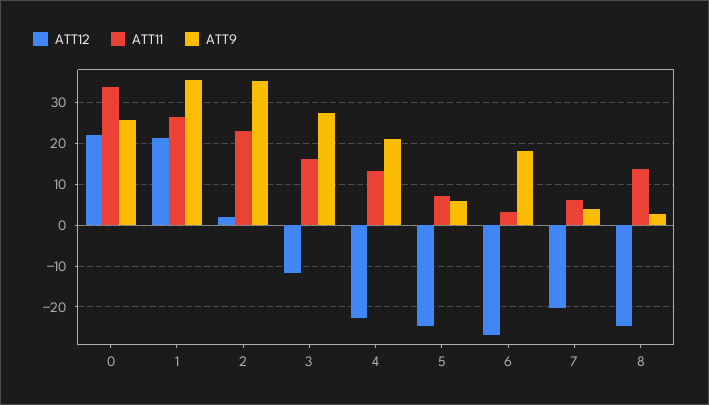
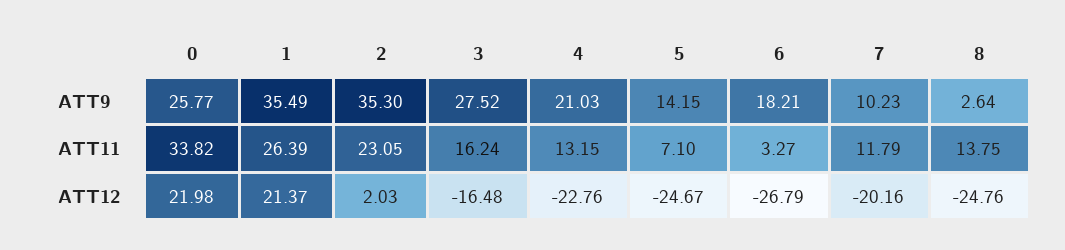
ATT12, 3: -12 -> -16.48
ATT9, 5: 6 -> 14.15
ATT11, 7: 6 -> 11.79
ATT9, 7: 4 -> 10.23

